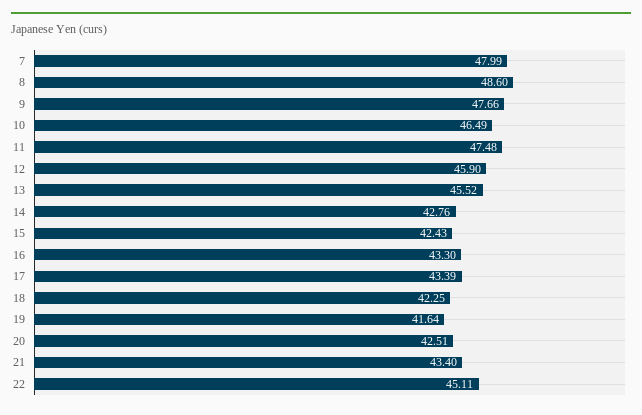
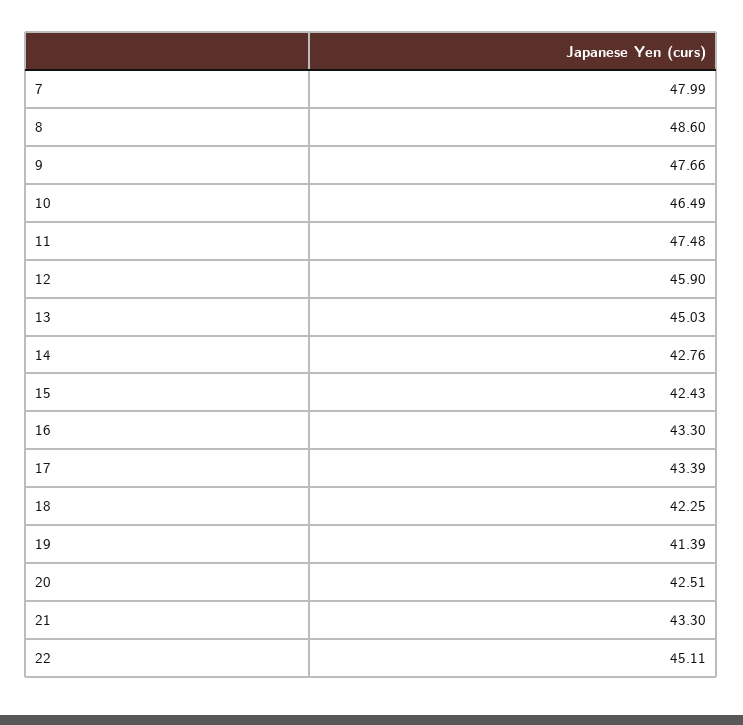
13: 45.52 -> 45.03
19: 41.64 -> 41.39
21: 43.4 -> 43.3

